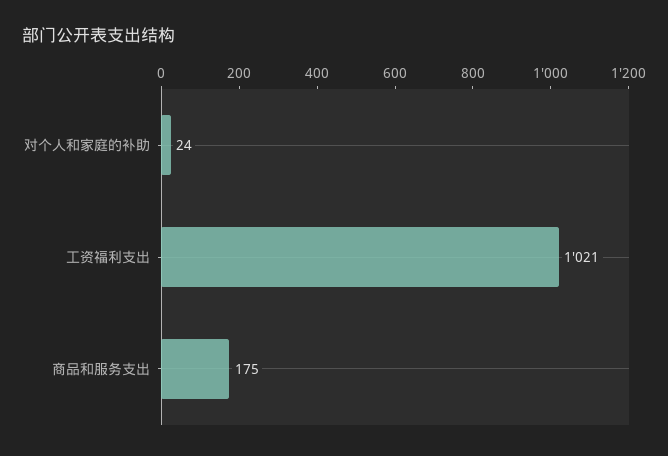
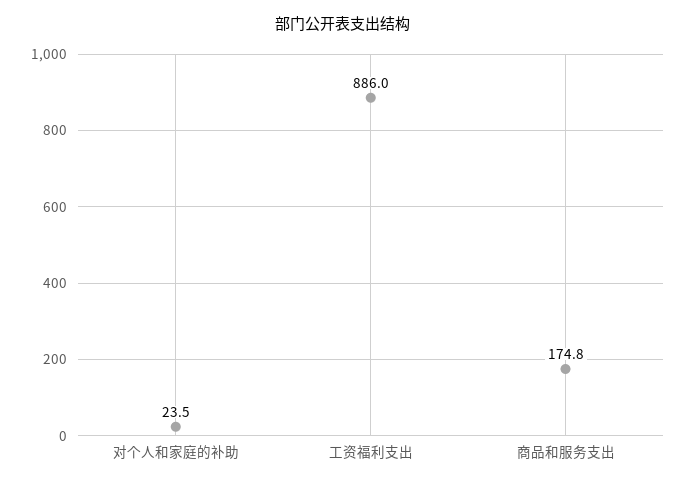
工资福利支出: 1021 -> 886

